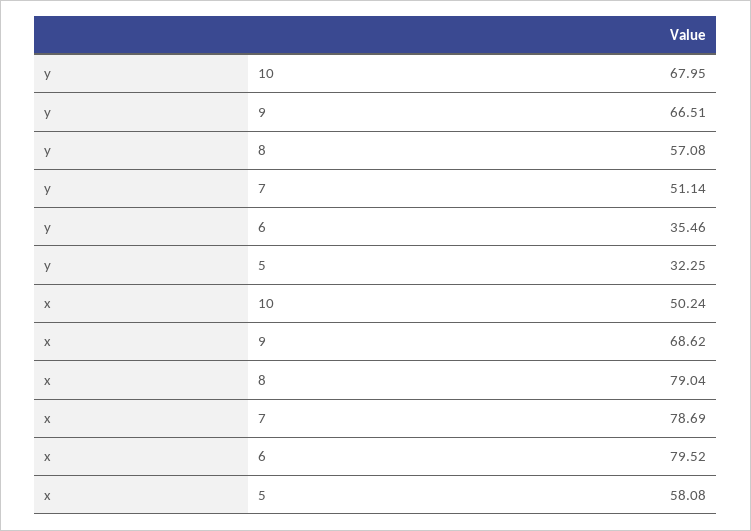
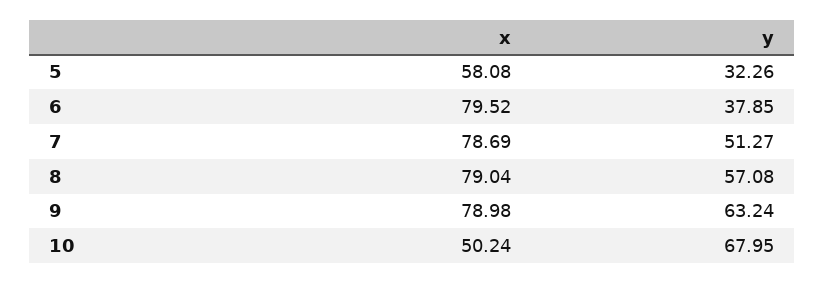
y, 9: 66.51 -> 63.24
y, 7: 51.14 -> 51.27
y, 6: 35.46 -> 37.85
y, 5: 32.25 -> 32.26
x, 9: 68.62 -> 78.98

